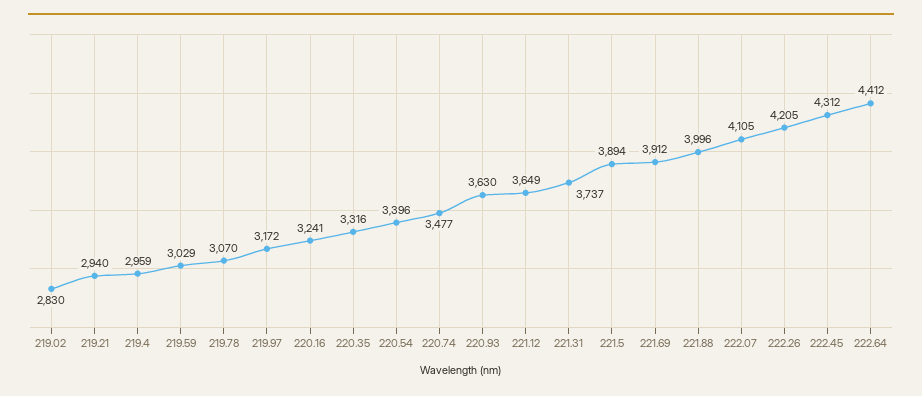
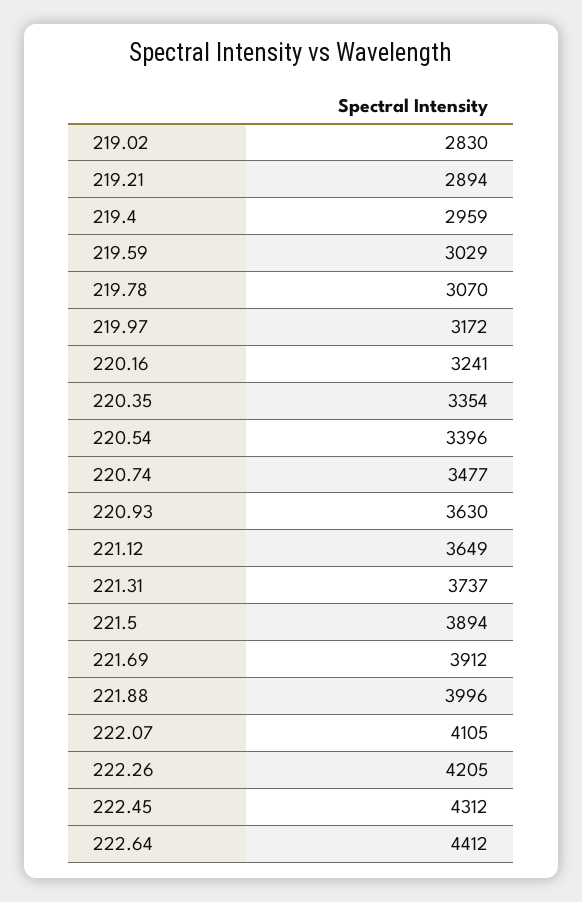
219.21: 2940 -> 2894
220.35: 3316 -> 3354

